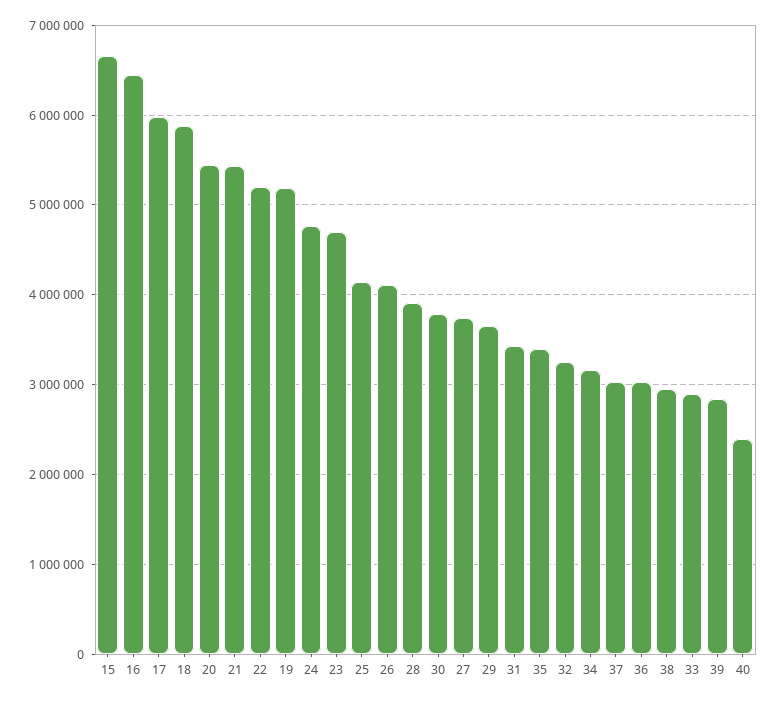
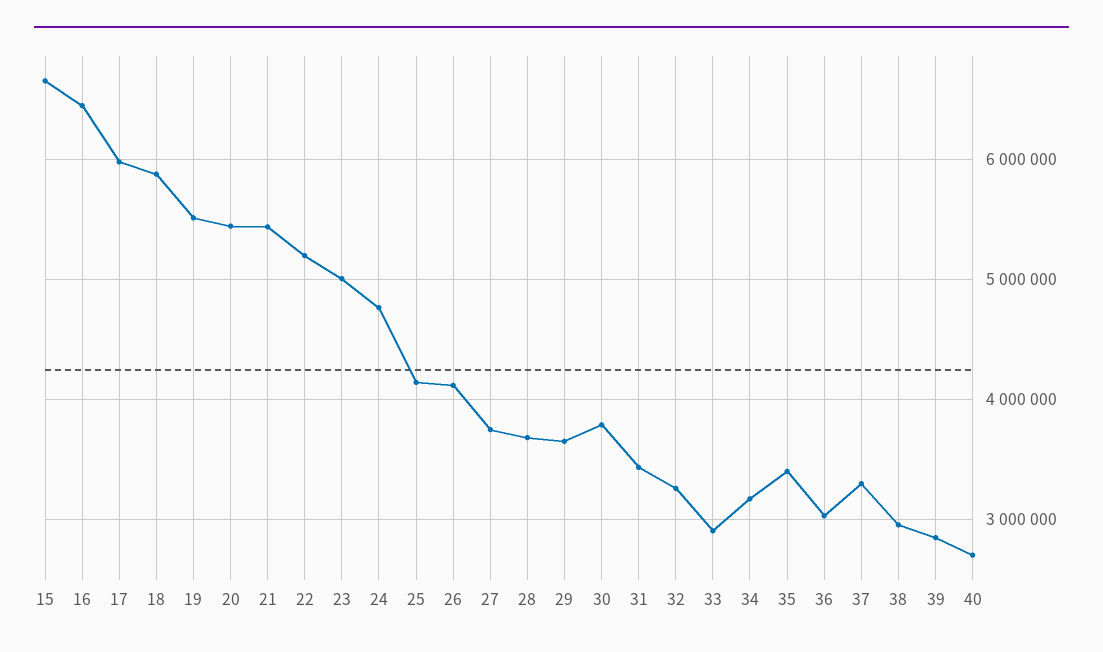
19: 5200000 -> 5500000
23: 4700000 -> 5000000
28: 3900000 -> 3700000
37: 3000000 -> 3300000
40: 2400000 -> 2700000

